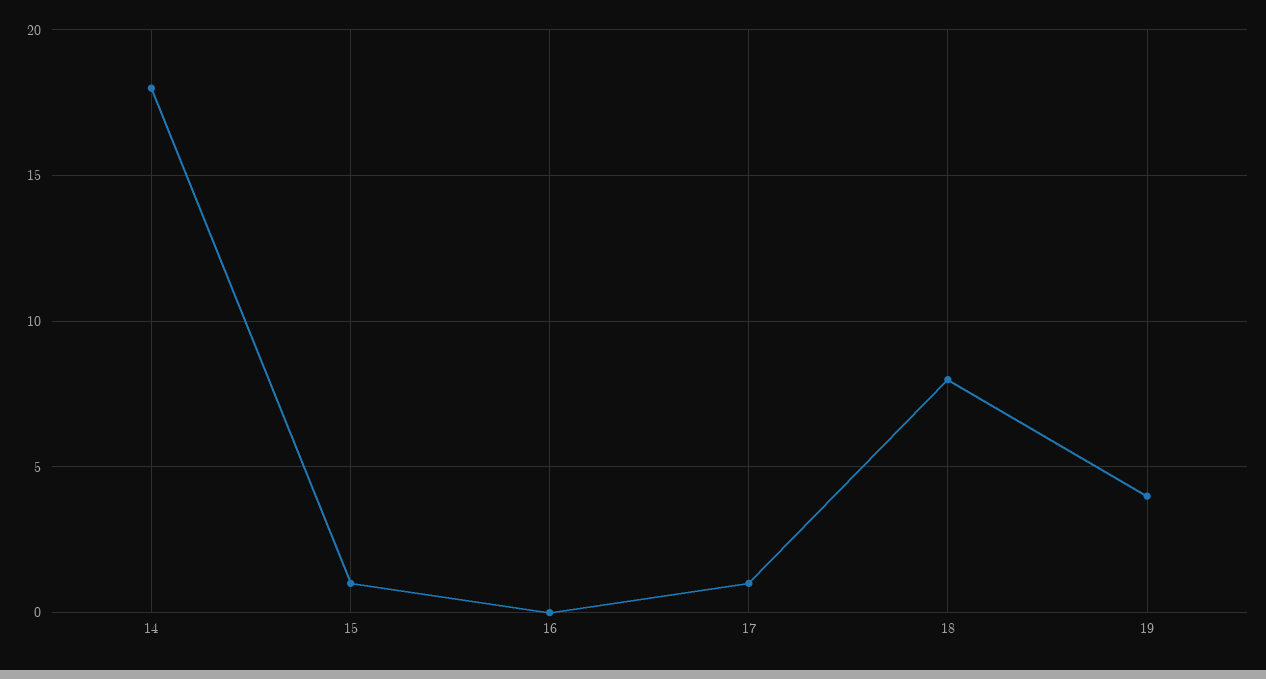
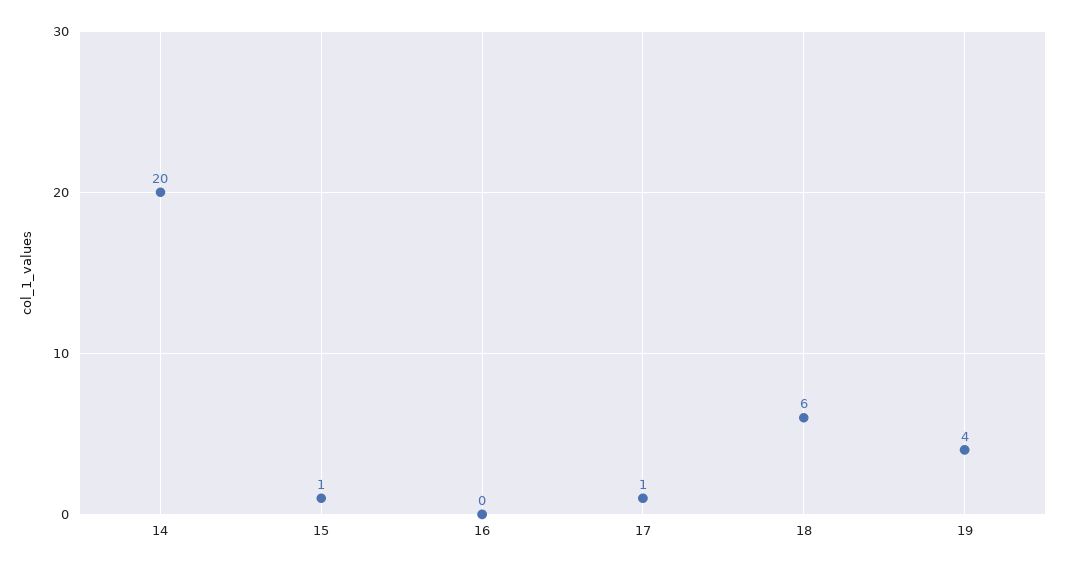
14: 18 -> 20
18: 8 -> 6

